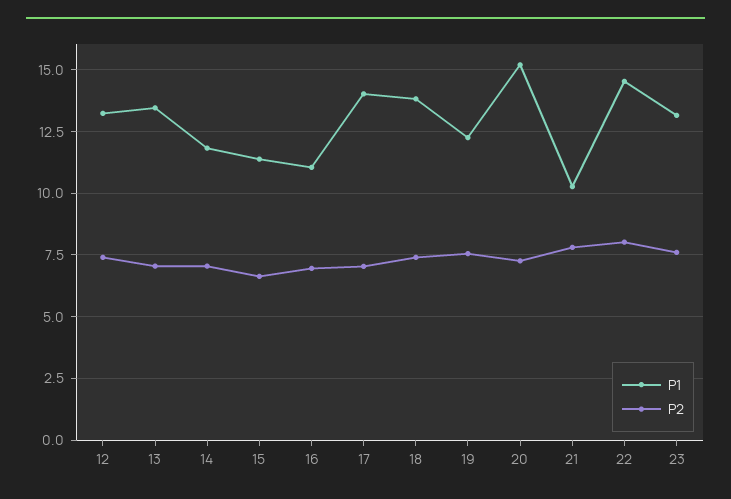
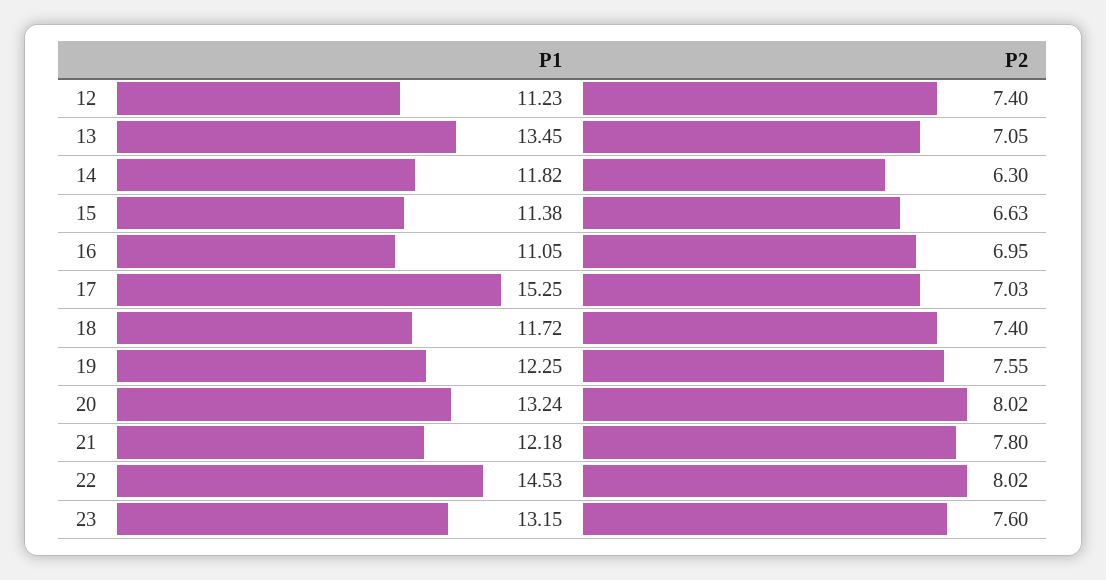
P1, 12: 13.25 -> 11.23
P2, 14: 7 -> 6.3
P1, 17: 14 -> 15.25
P1, 18: 13.75 -> 11.72
P1, 20: 15.25 -> 13.24
P2, 20: 7.25 -> 8.02
P1, 21: 10.25 -> 12.18

